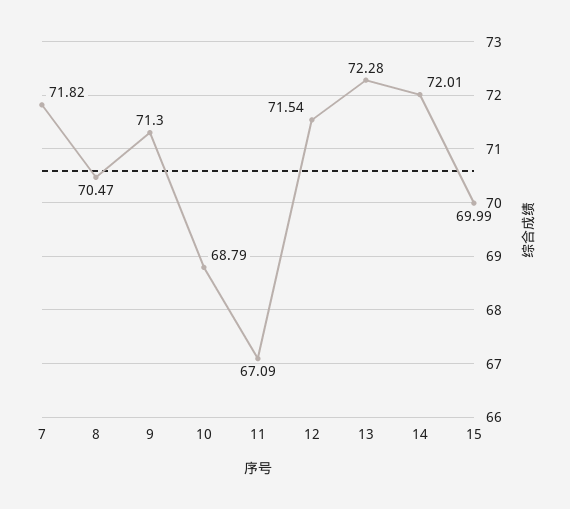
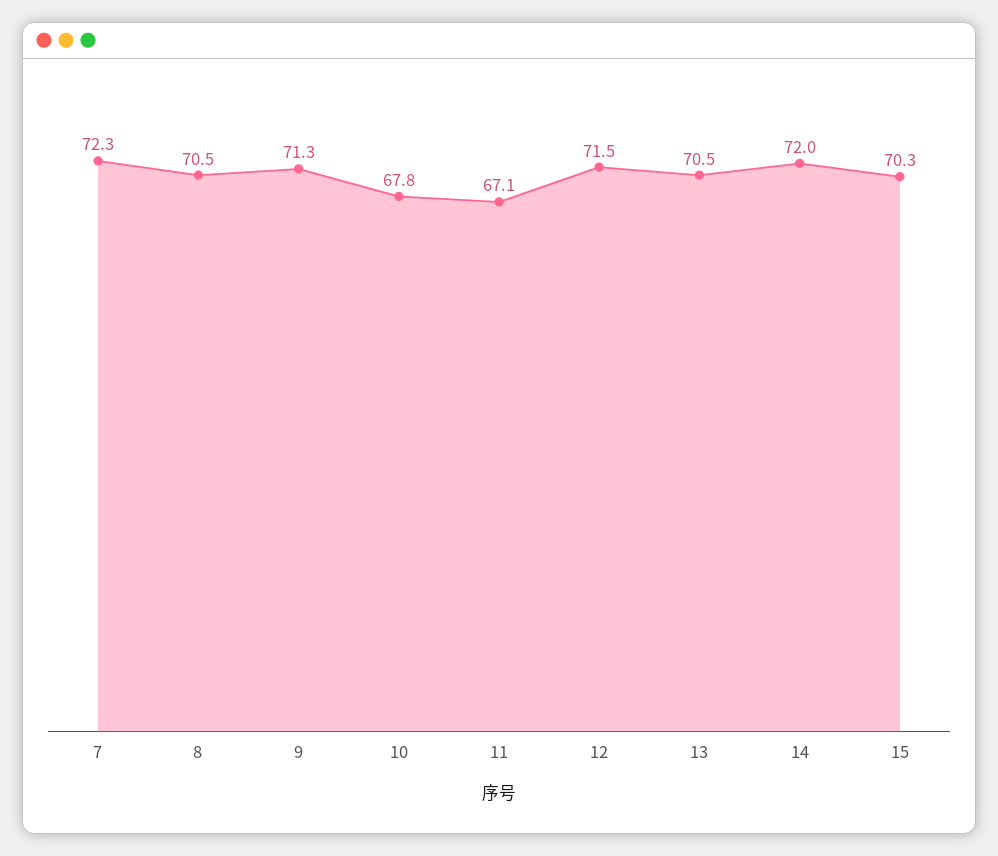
7: 71.82 -> 72.3
10: 68.79 -> 67.8
13: 72.28 -> 70.5
15: 69.99 -> 70.3

